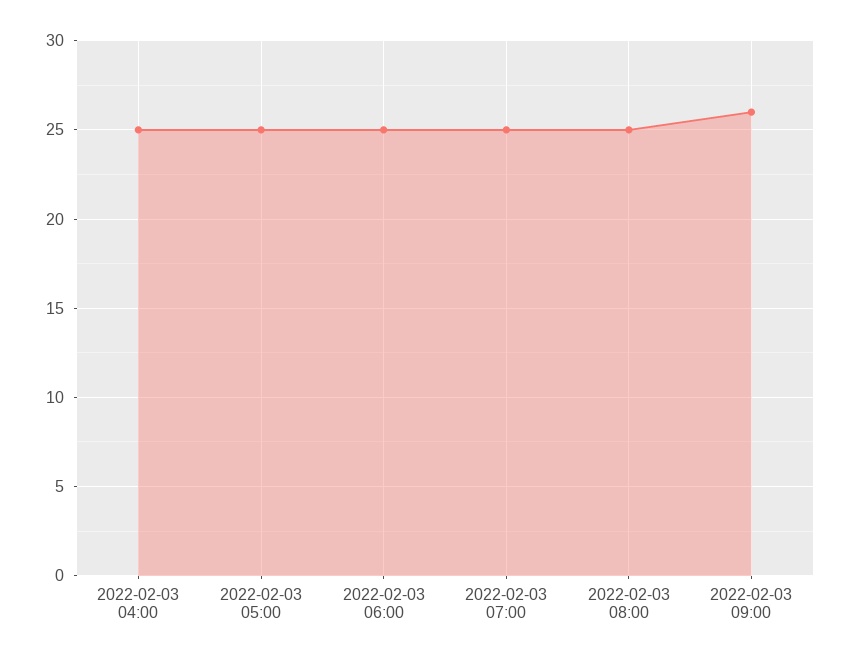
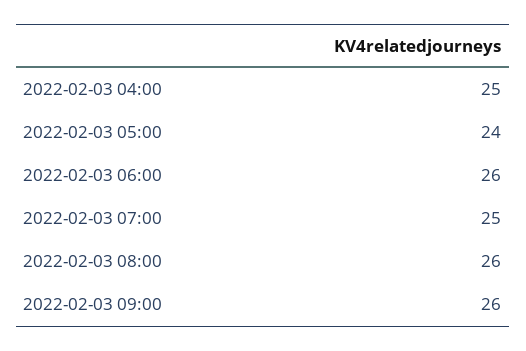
2022-02-03 05:00: 25 -> 24
2022-02-03 06:00: 25 -> 26
2022-02-03 08:00: 25 -> 26

